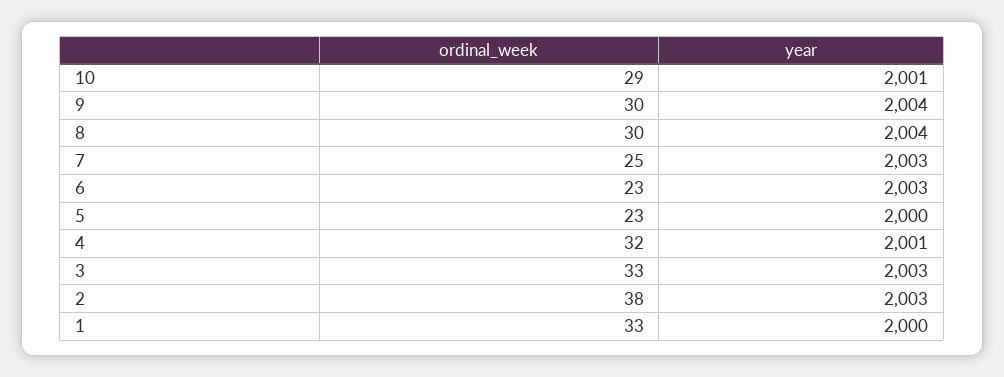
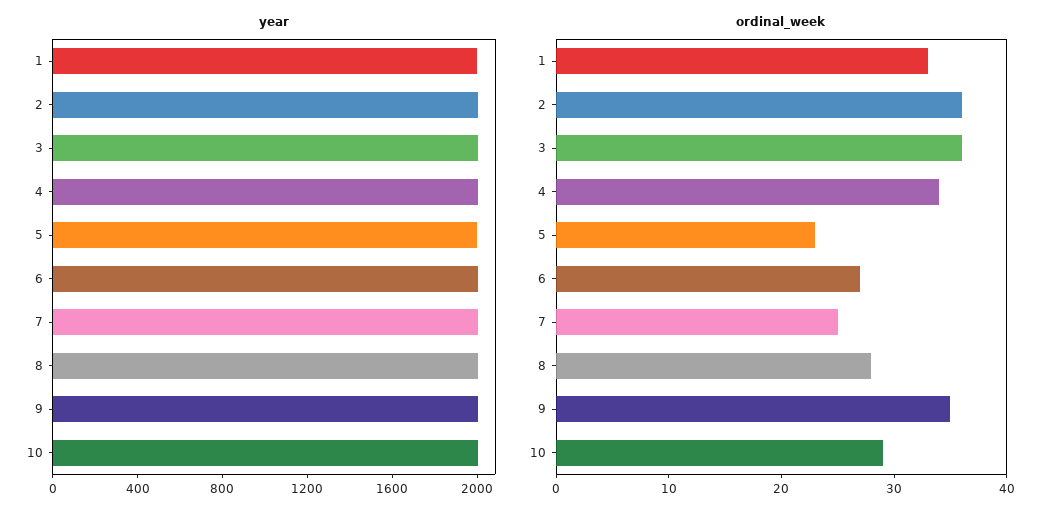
ordinal_week, 9: 30 -> 35
ordinal_week, 8: 30 -> 28
ordinal_week, 6: 23 -> 27
ordinal_week, 4: 32 -> 34
ordinal_week, 3: 33 -> 36
ordinal_week, 2: 38 -> 36

